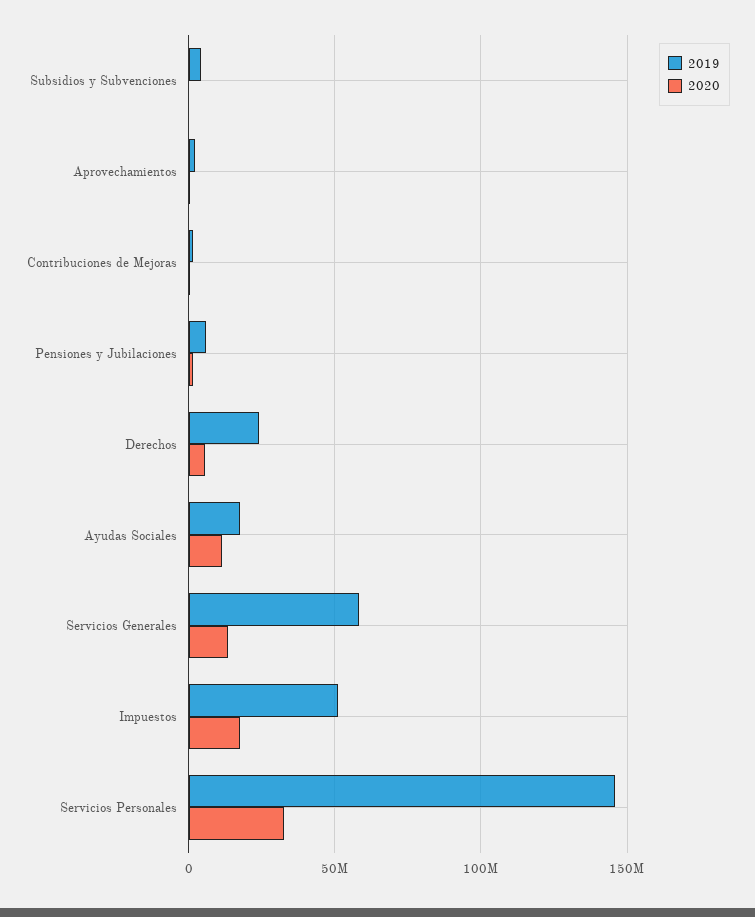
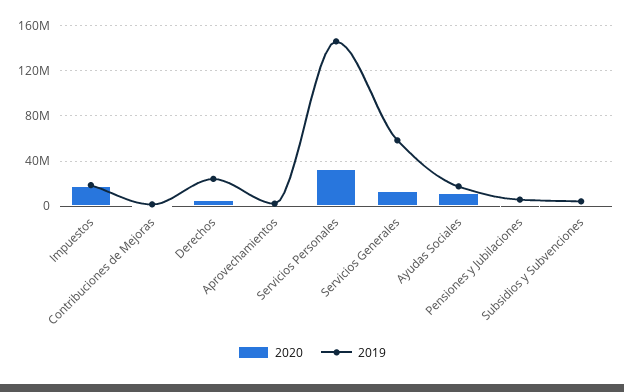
2019, Impuestos: 50000000 -> 20000000

